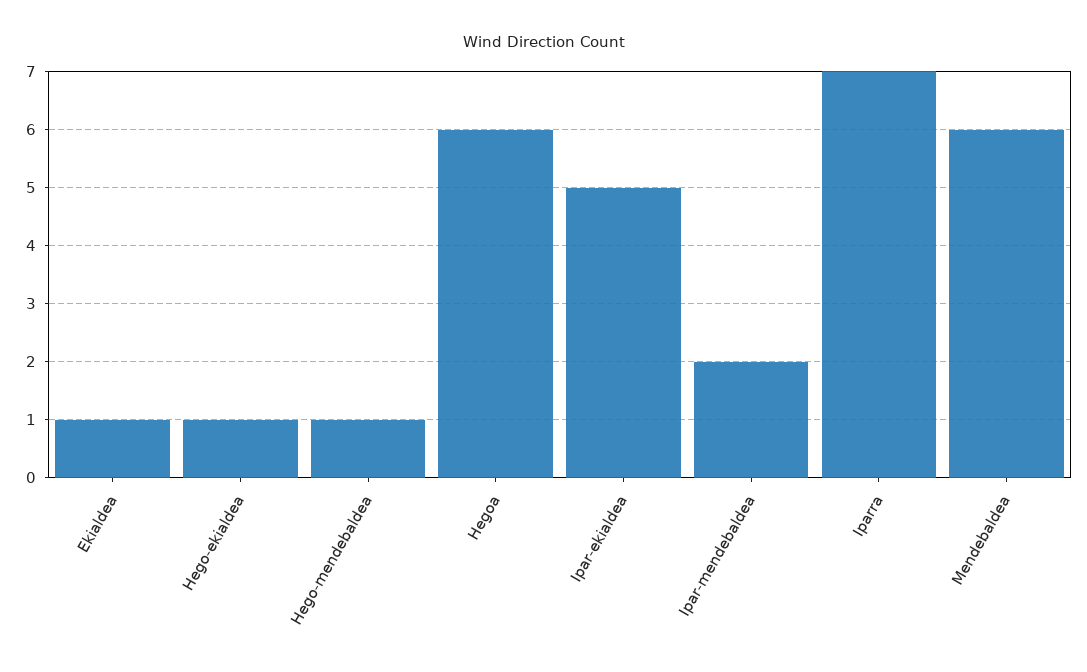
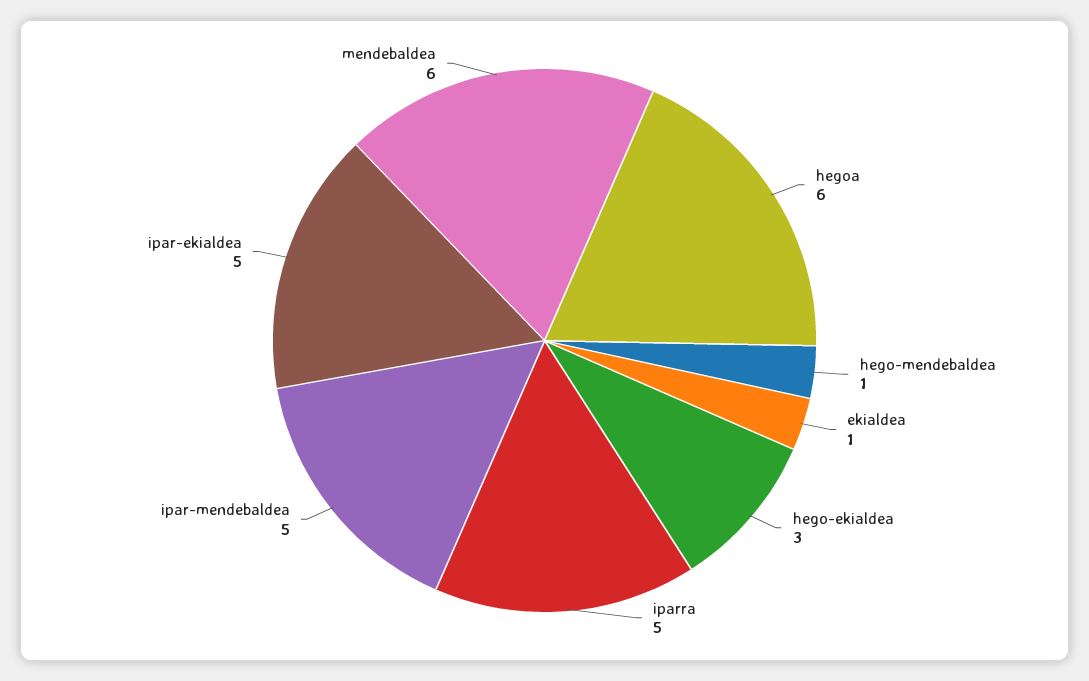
Hego-ekialdea: 1 -> 3
Ipar-mendebaldea: 2 -> 5
Iparra: 7 -> 5

